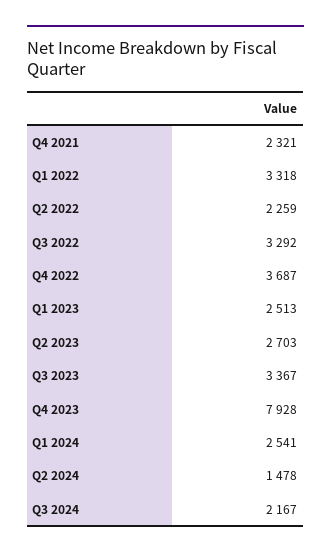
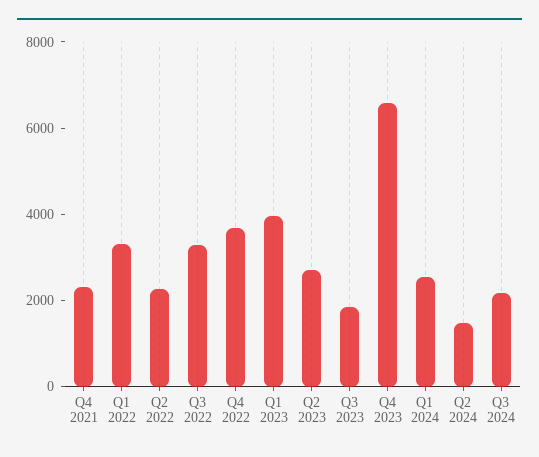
Q1 2023: 2513 -> 4000
Q3 2023: 3367 -> 2000
Q4 2023: 7928 -> 6500

